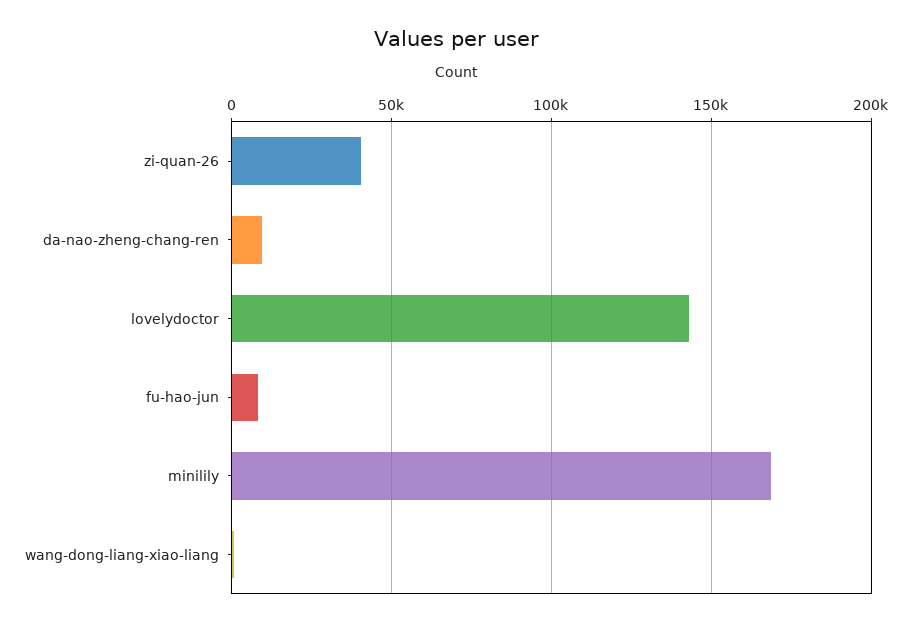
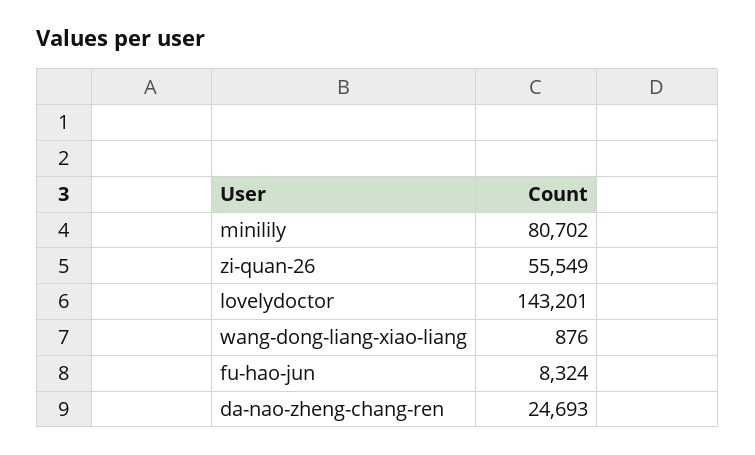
zi-quan-26: 40000 -> 55549
da-nao-zheng-chang-ren: 10000 -> 24693
minilily: 170000 -> 80702

